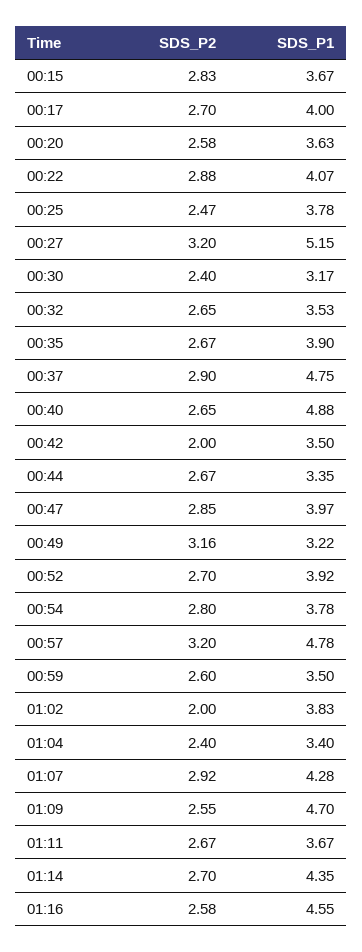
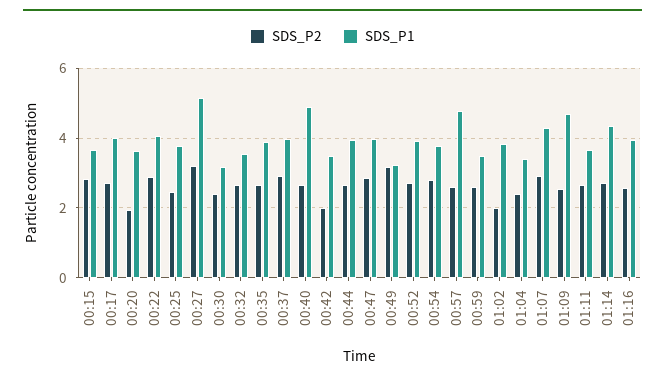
SDS_P2, 00:20: 2.58 -> 2
SDS_P1, 00:37: 4.75 -> 4
SDS_P1, 00:44: 3.35 -> 4
SDS_P2, 00:57: 3.2 -> 2.6
SDS_P1, 01:16: 4.55 -> 4

